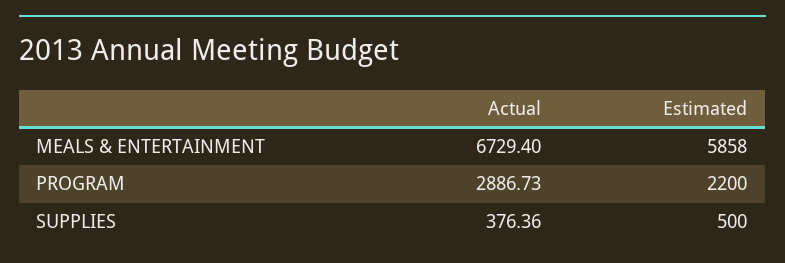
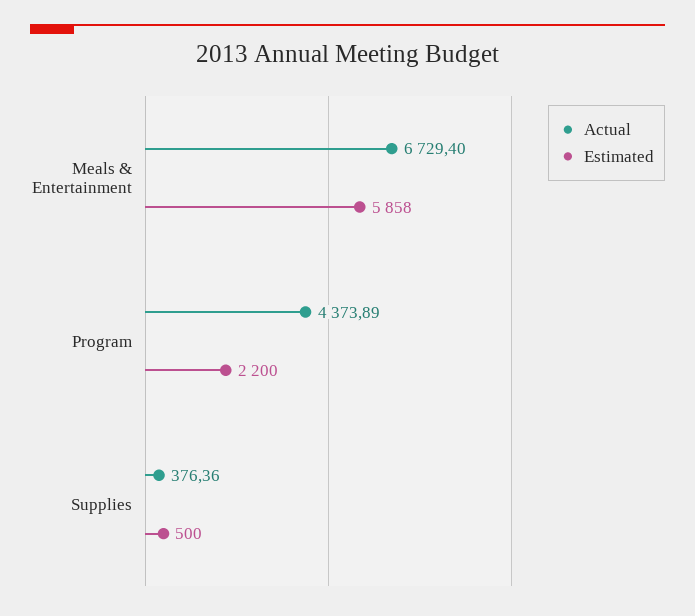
Actual, PROGRAM: 2886.73 -> 4373.89

